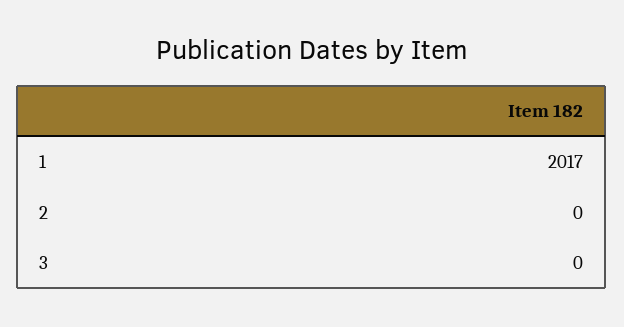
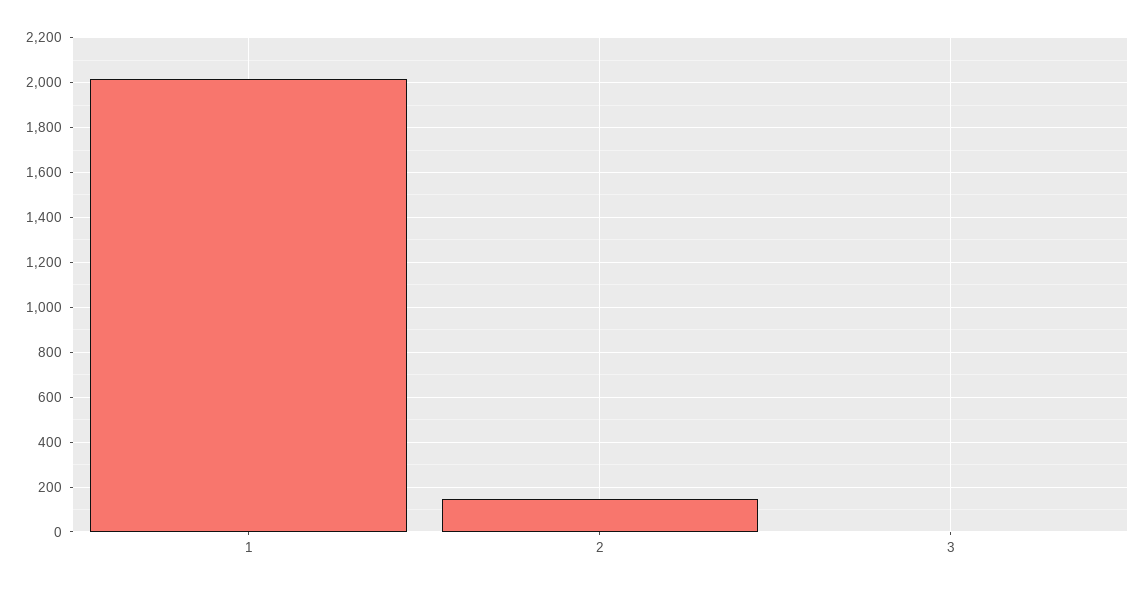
2: 0 -> 150

